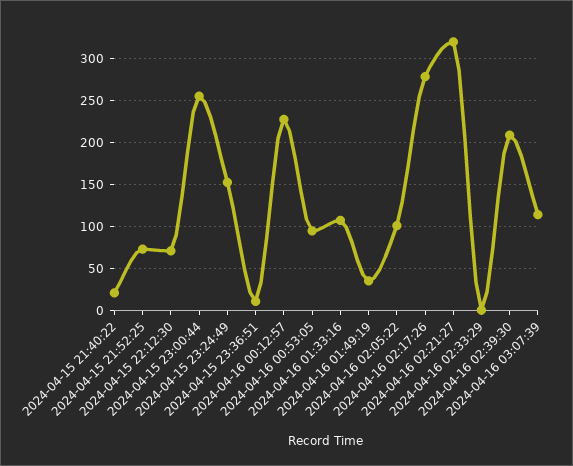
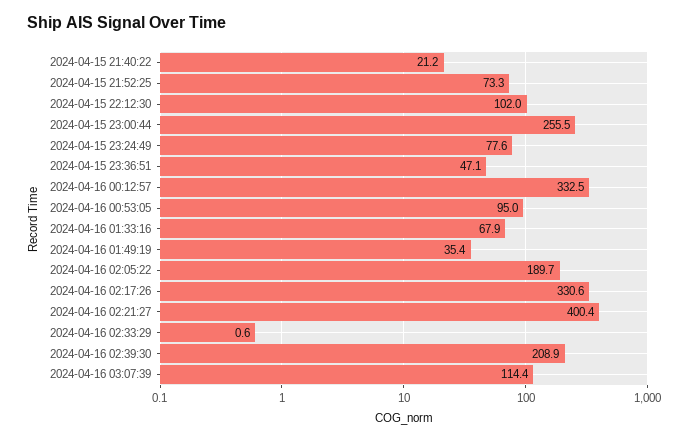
2024-04-15 22:12:30: 70 -> 102
2024-04-15 23:24:49: 150 -> 77.6
2024-04-15 23:36:51: 10 -> 47.1
2024-04-16 00:12:57: 230 -> 332.5
2024-04-16 01:33:16: 110 -> 67.9
2024-04-16 02:05:22: 100 -> 189.7
2024-04-16 02:17:26: 280 -> 330.6
2024-04-16 02:21:27: 320 -> 400.4

